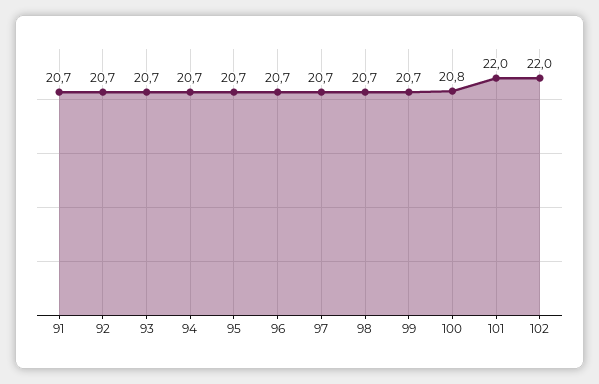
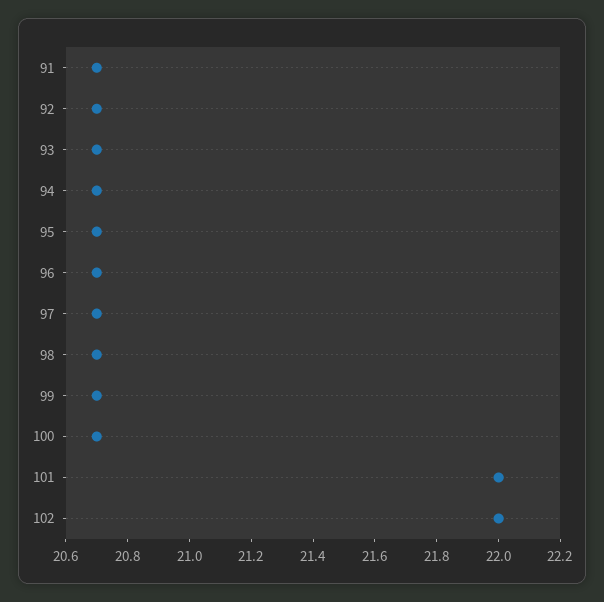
100: 20.8 -> 20.7

